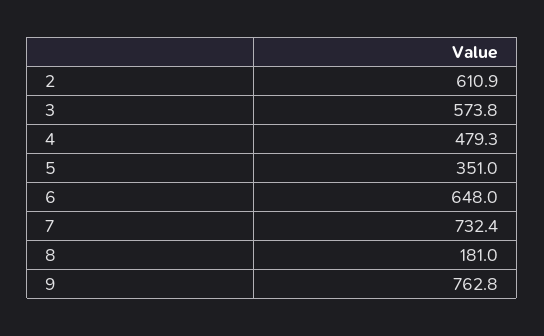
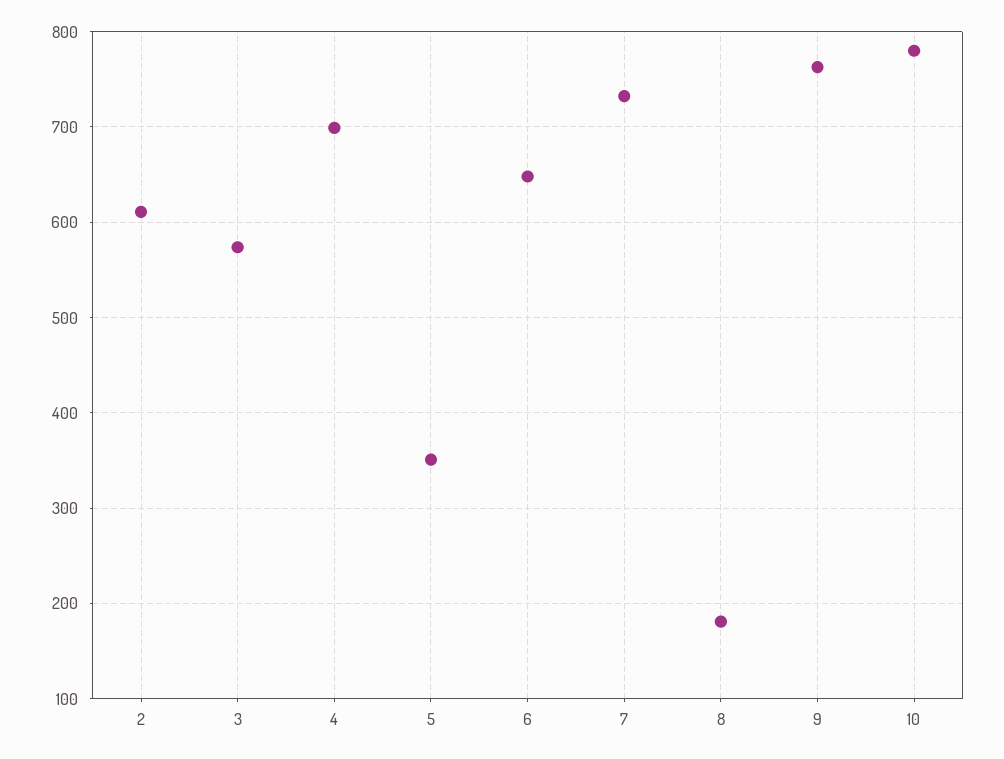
4: 479.3 -> 700
10: none -> 780

